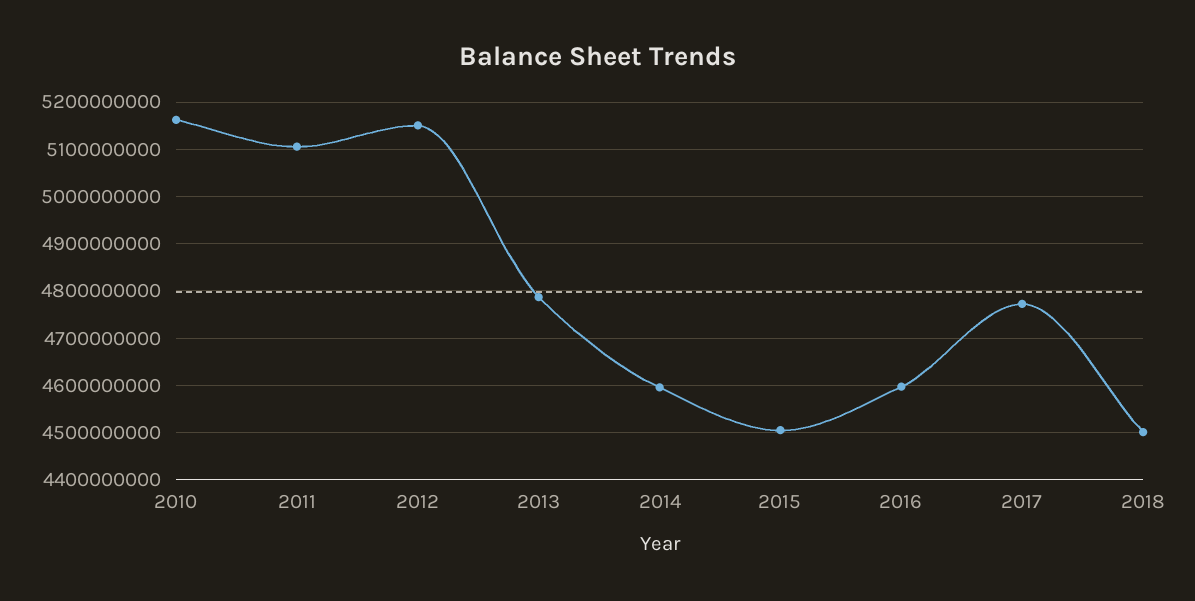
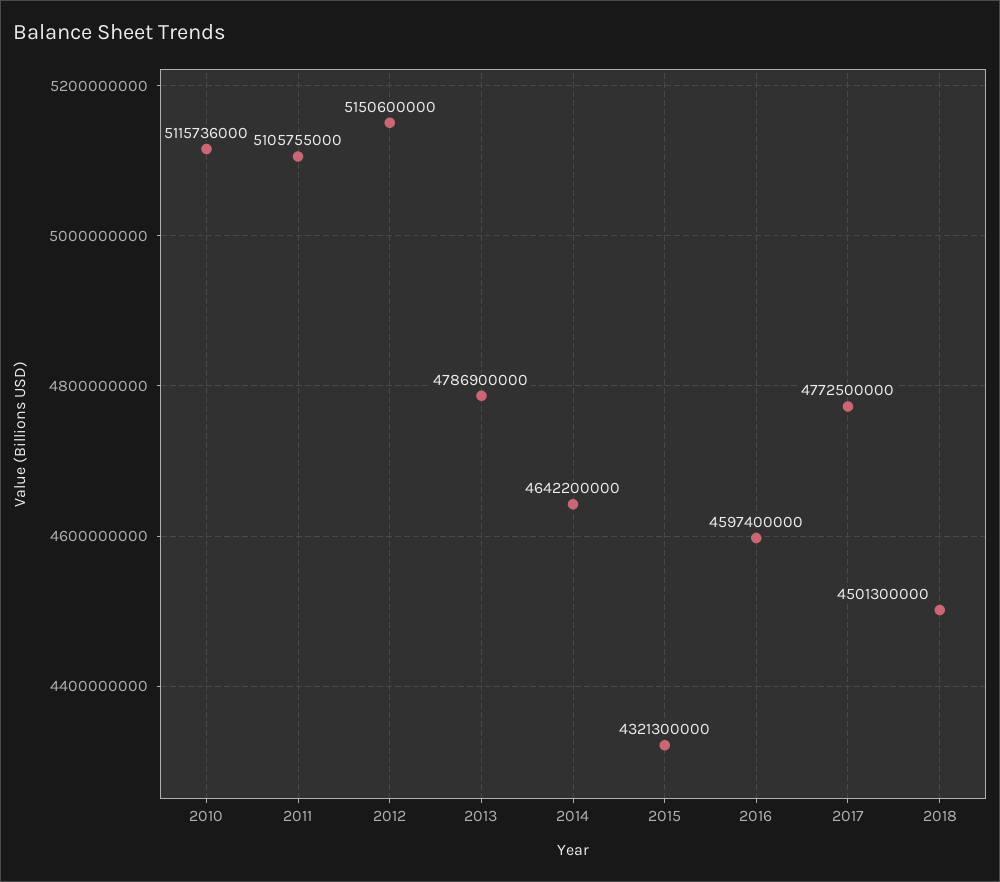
2010: 5160000000 -> 5115736000
2014: 4600000000 -> 4642200000
2015: 4500000000 -> 4321300000

